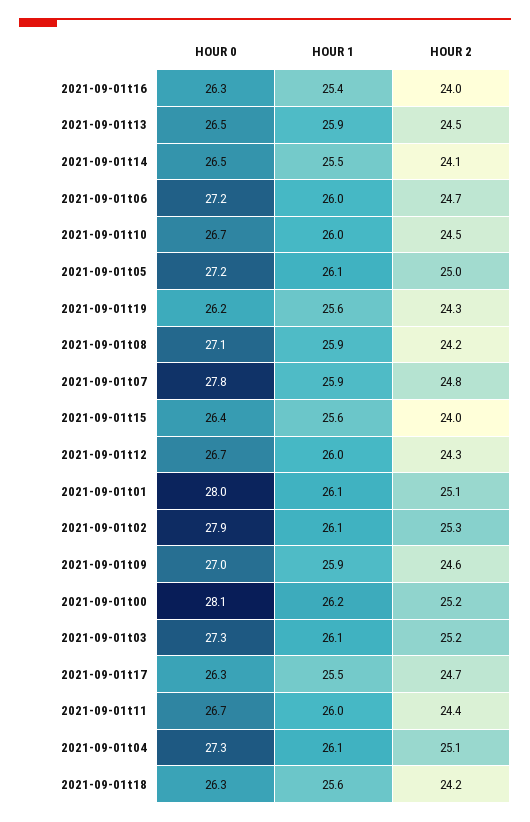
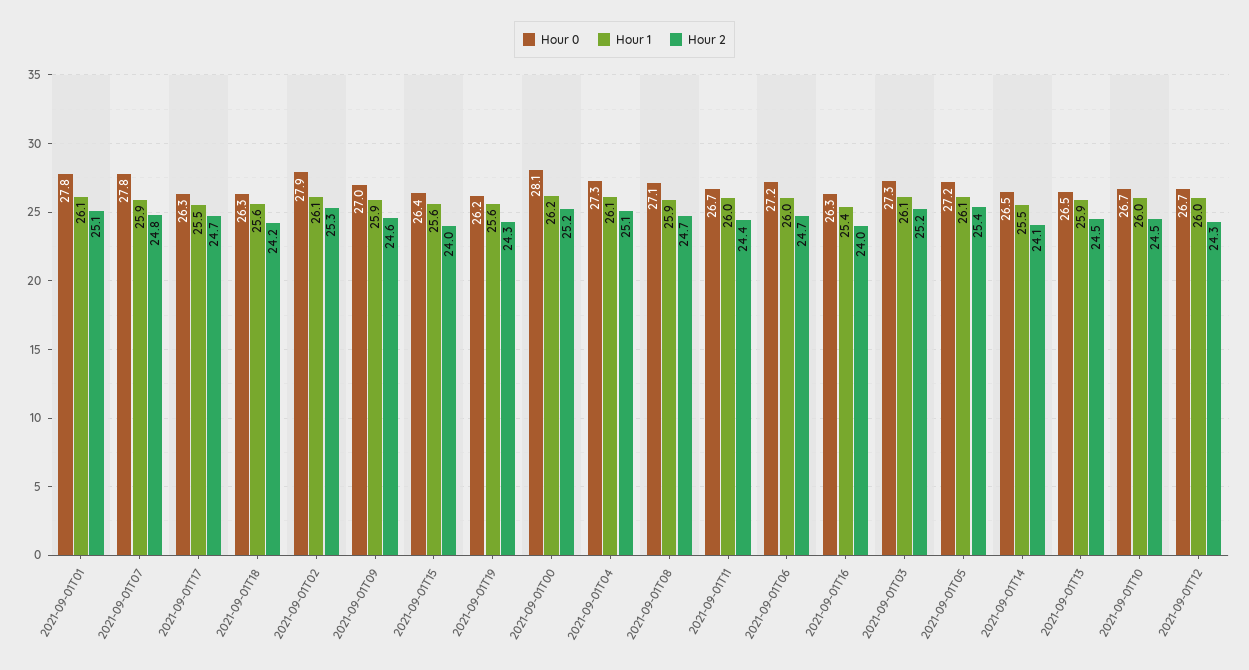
HOUR 2, 2021-09-01t05: 25 -> 25.4
HOUR 2, 2021-09-01t08: 24.2 -> 24.7
HOUR 0, 2021-09-01t01: 28 -> 27.8

